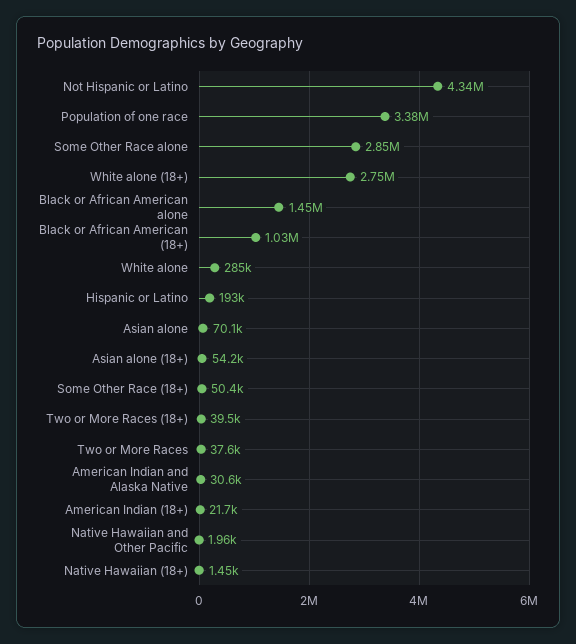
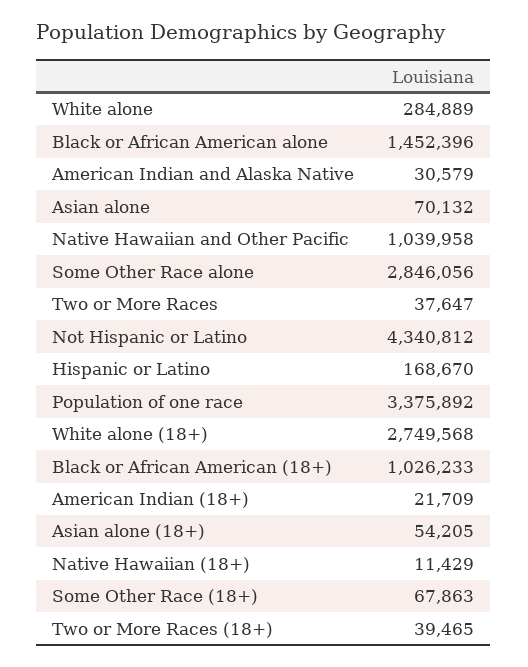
Hispanic or Latino: 193000 -> 168670
Some Other Race (18+): 50400 -> 67863
Native Hawaiian and Other Pacific: 1960 -> 1039958
Native Hawaiian (18+): 1450 -> 11429

